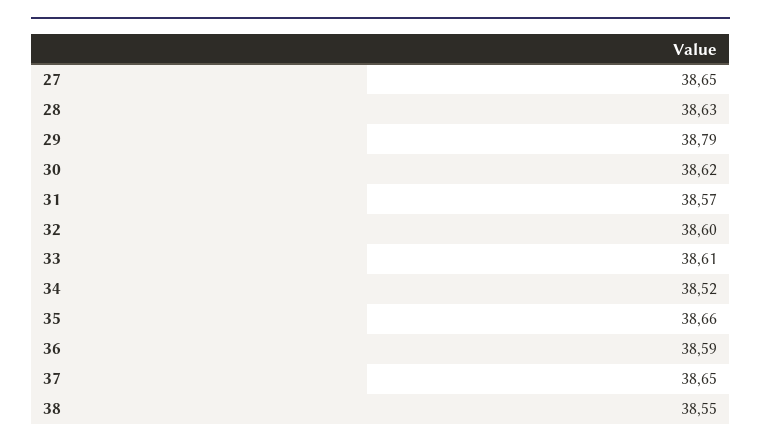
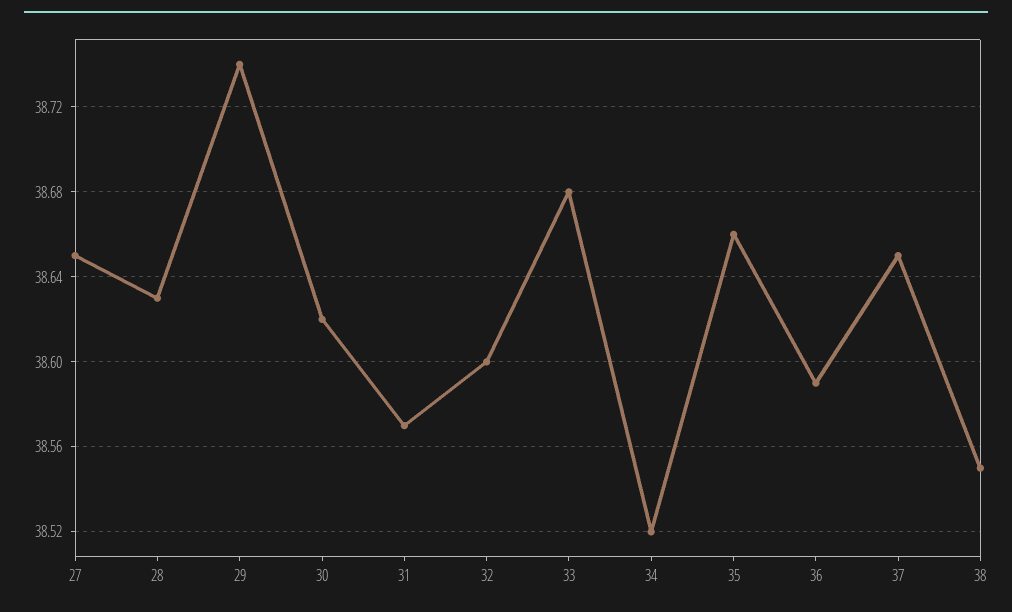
29: 38.79 -> 38.74
33: 38.61 -> 38.68

